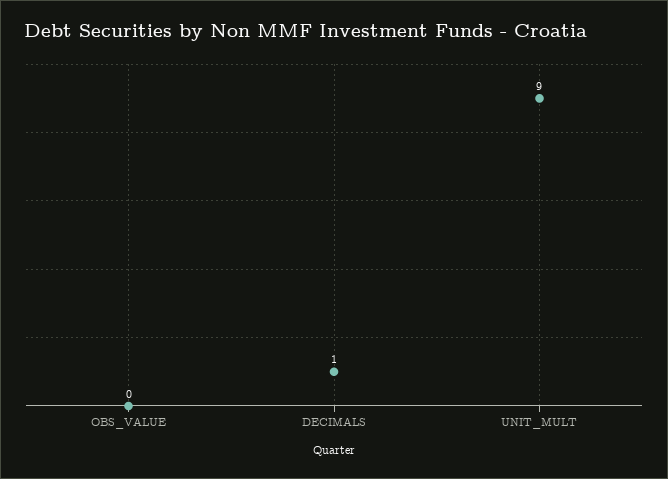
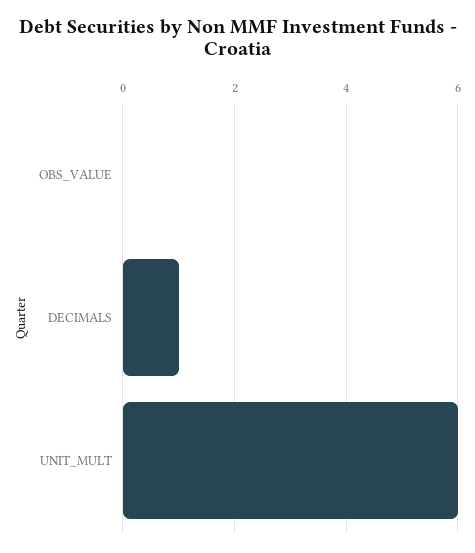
UNIT_MULT: 9 -> 6

